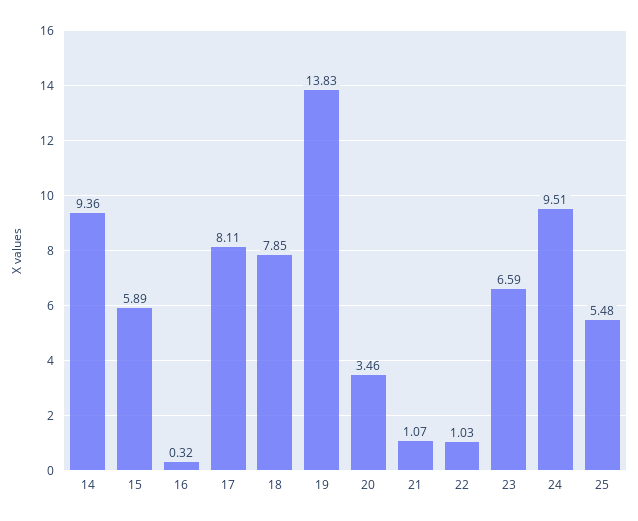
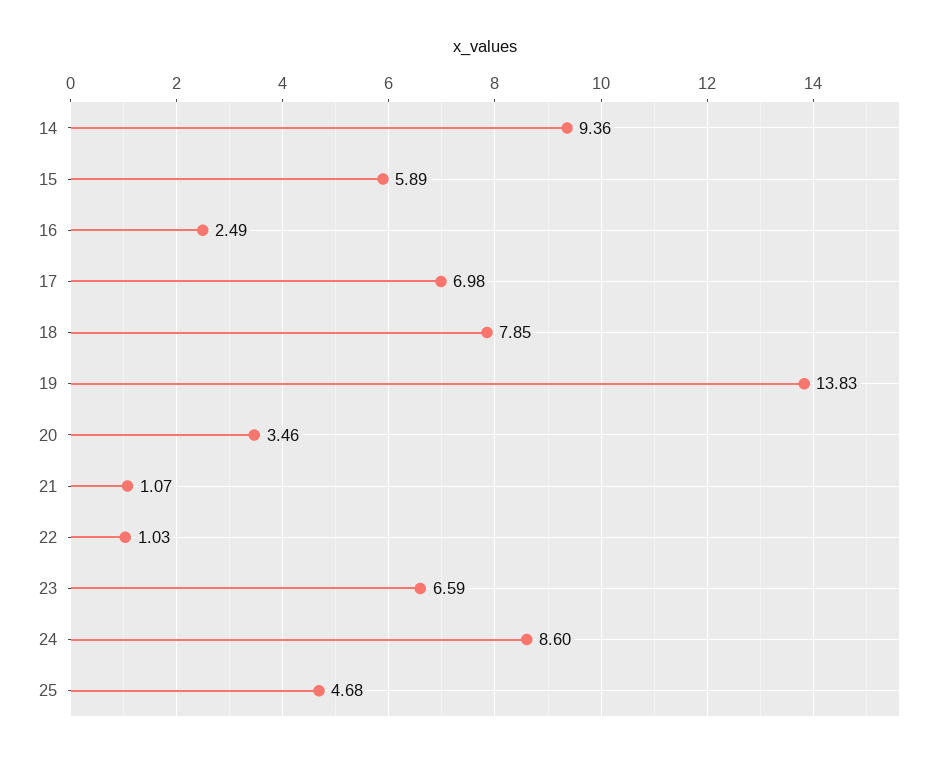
16: 0.32 -> 2.49
17: 8.11 -> 6.98
24: 9.51 -> 8.6
25: 5.48 -> 4.68

